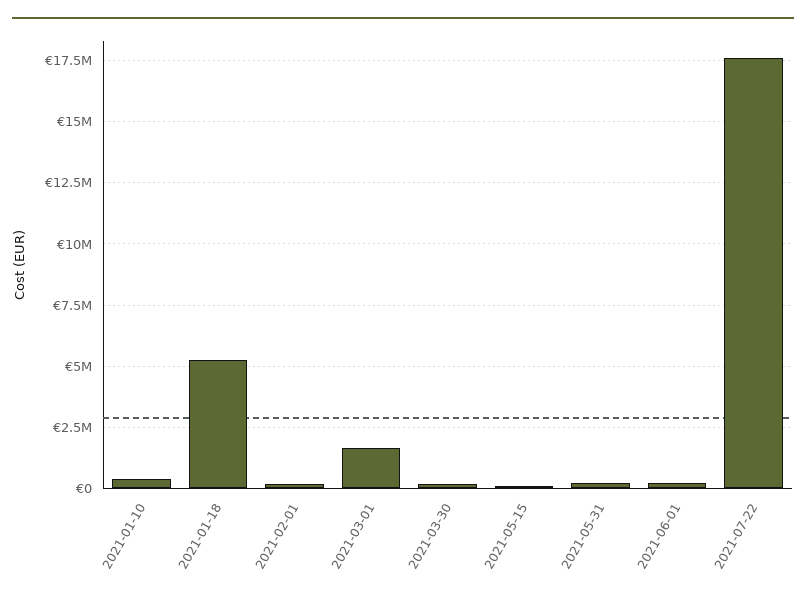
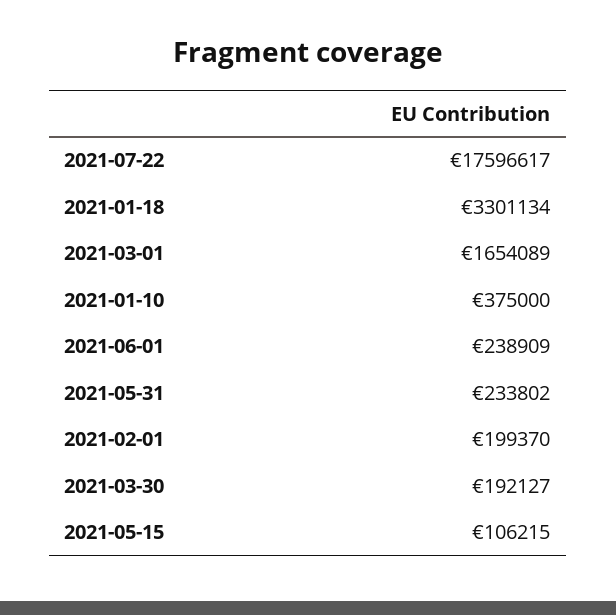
2021-01-18: 5250000 -> 3301134

